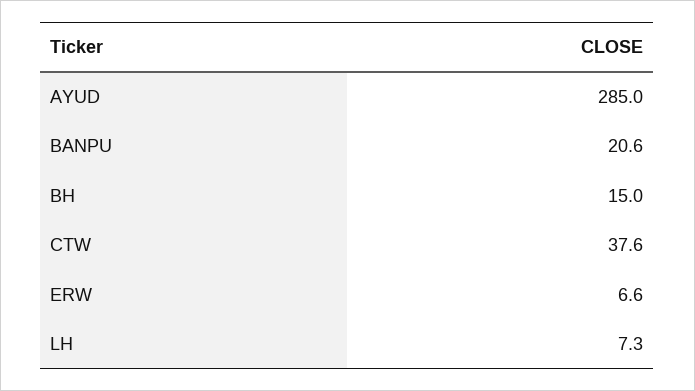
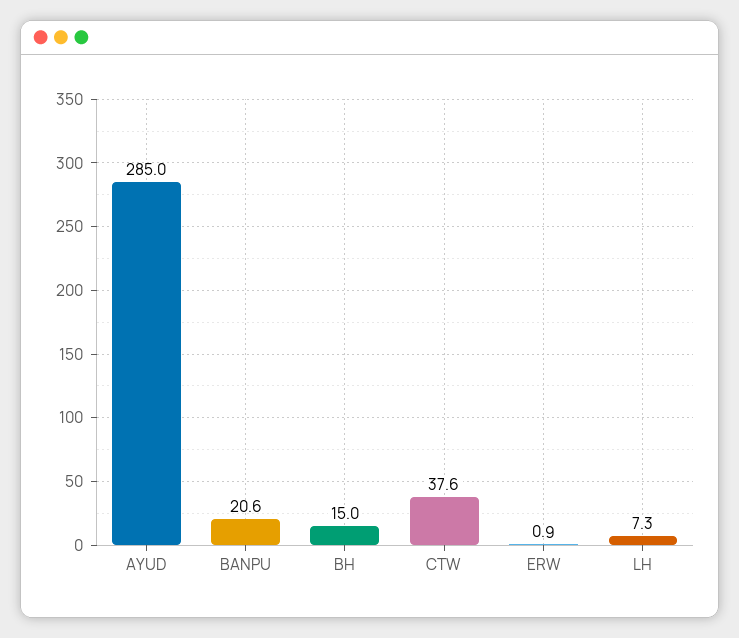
ERW: 6.6 -> 0.9

